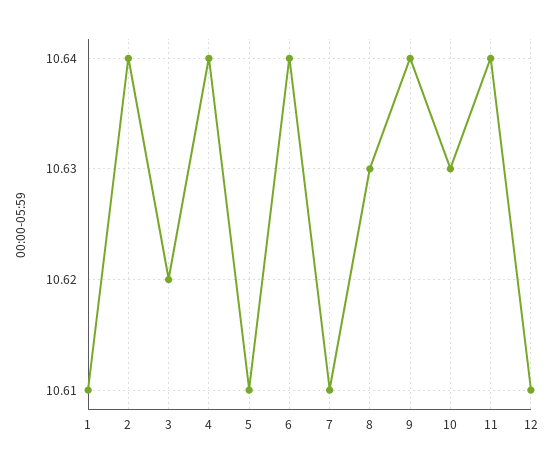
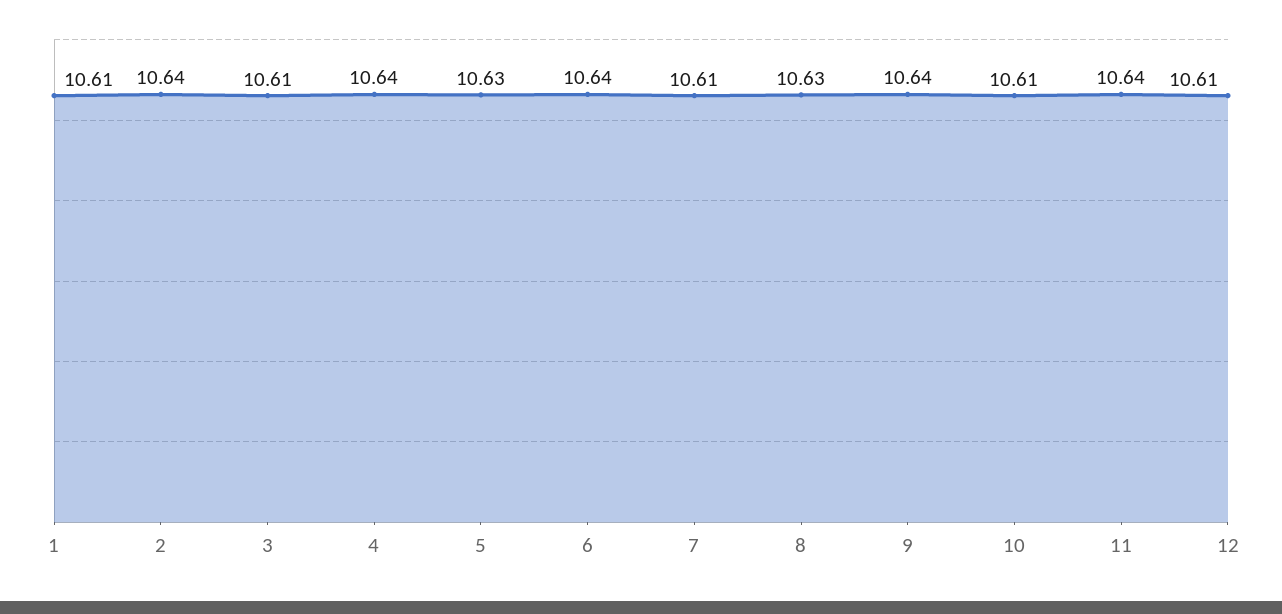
3: 10.62 -> 10.61
5: 10.61 -> 10.63
10: 10.63 -> 10.61

